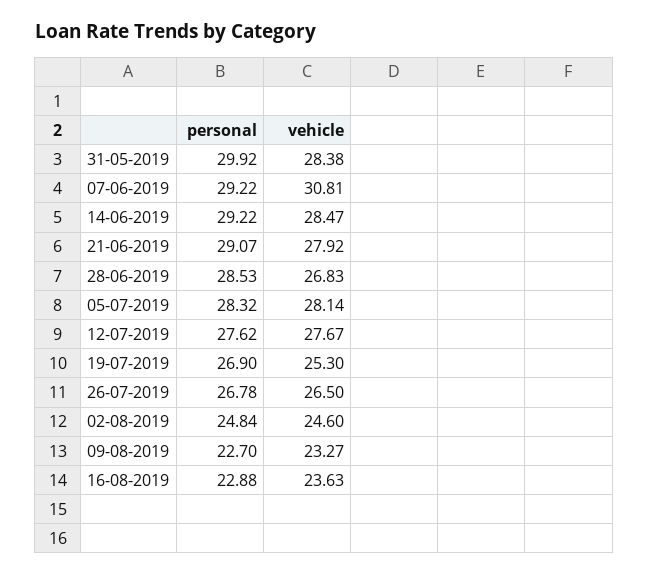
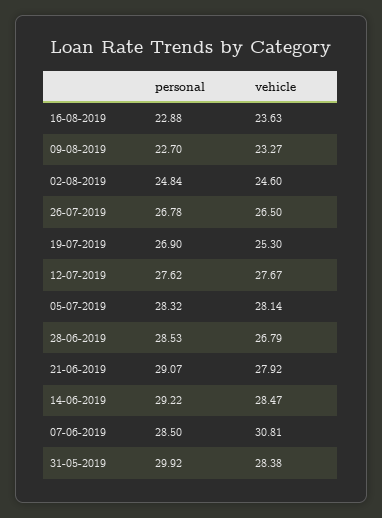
personal, 07-06-2019: 29.22 -> 28.5
vehicle, 28-06-2019: 26.83 -> 26.79

